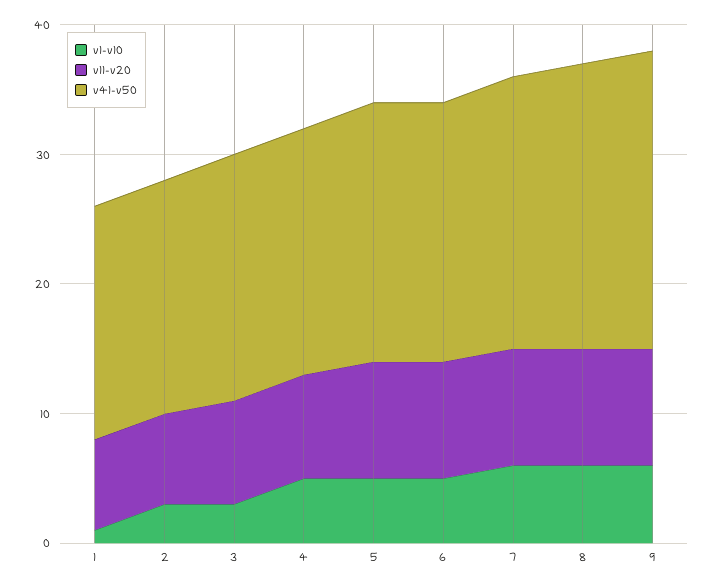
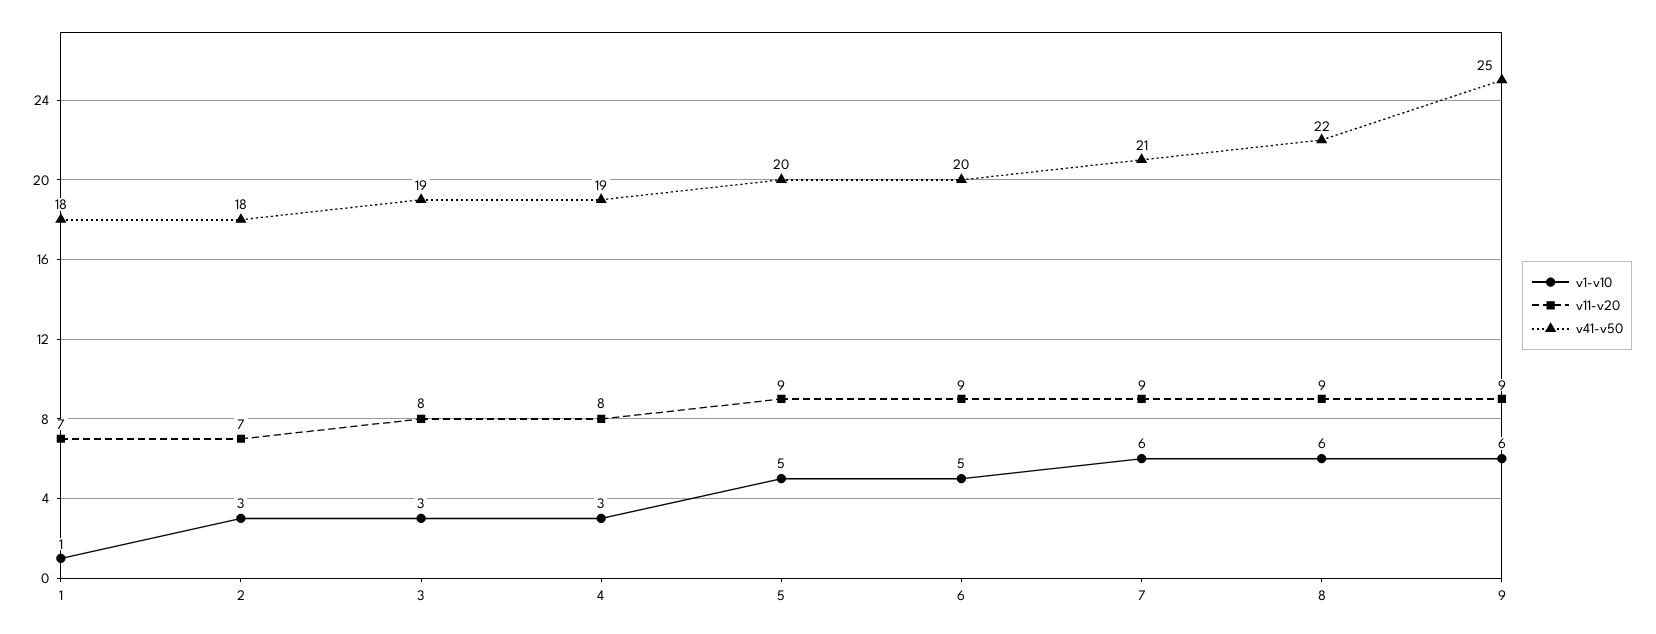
v1-v10, 4: 5 -> 3
v41-v50, 9: 23 -> 25

